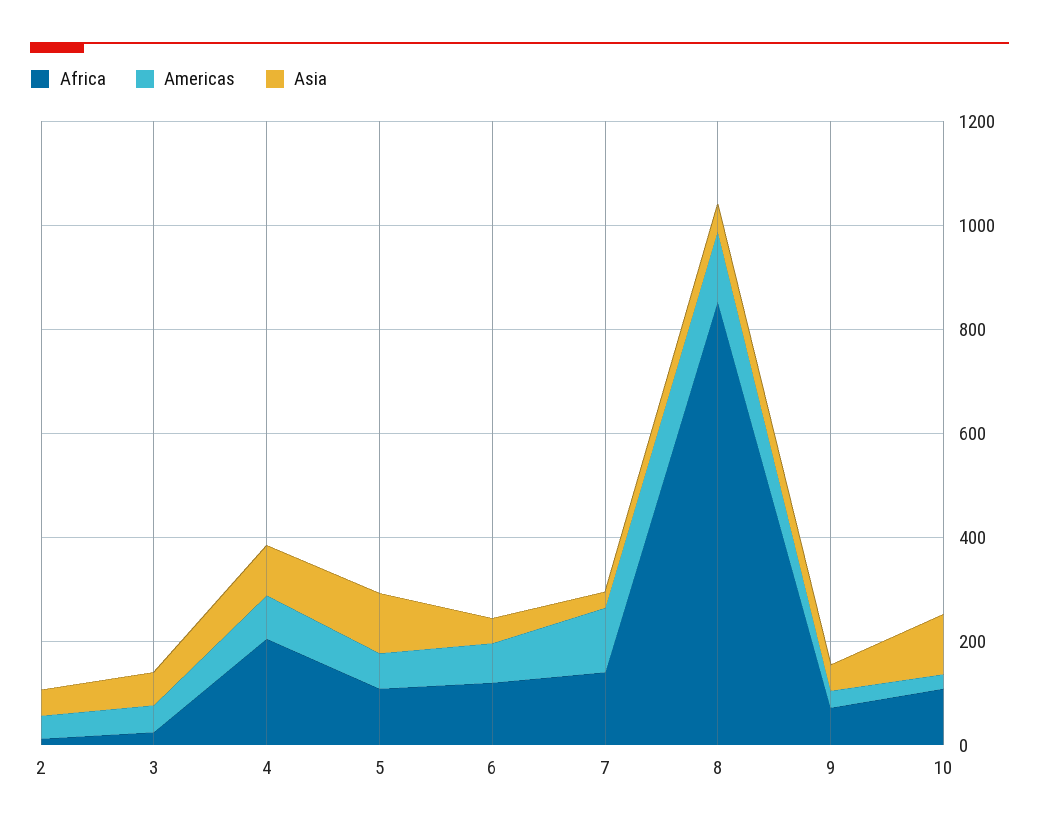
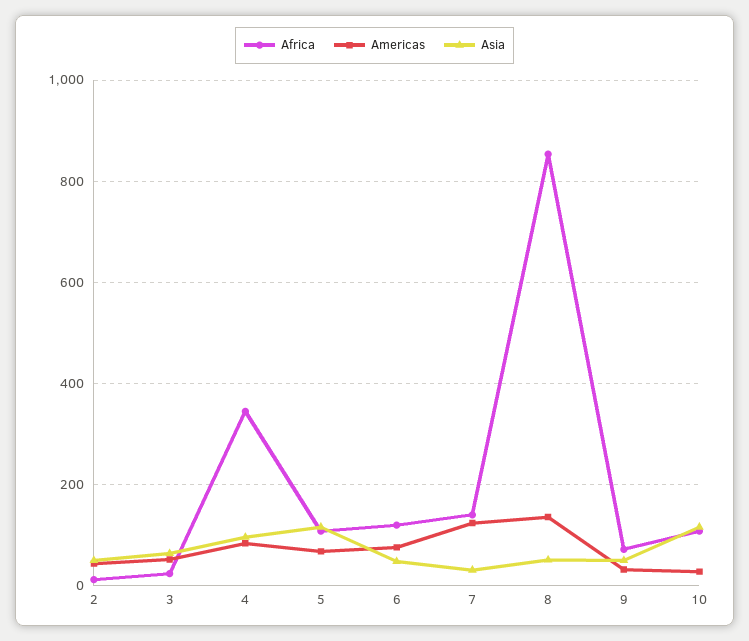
Africa, 4: 200 -> 340

